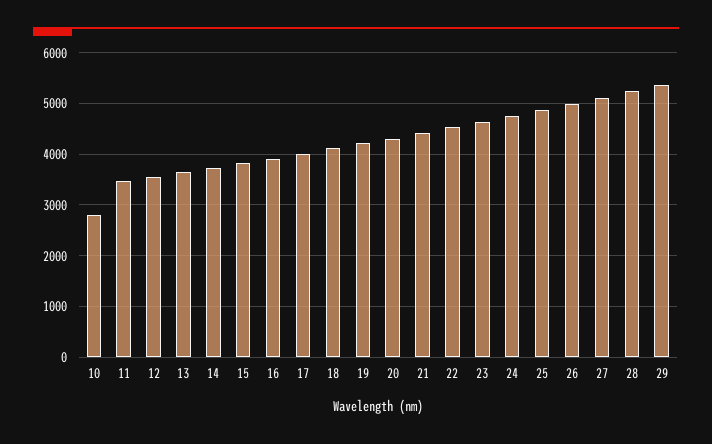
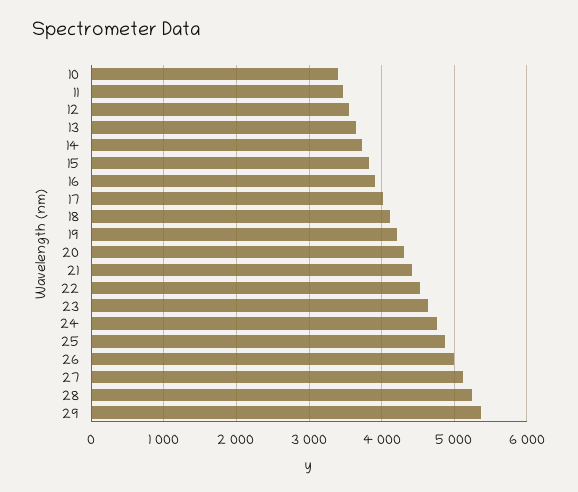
10: 2800 -> 3400

